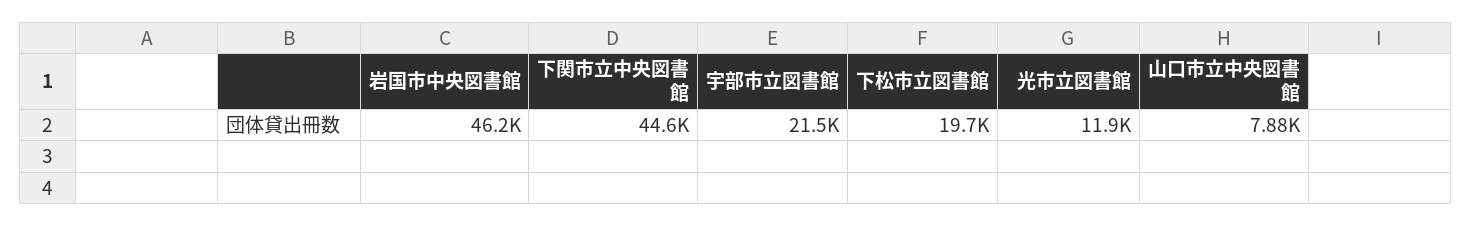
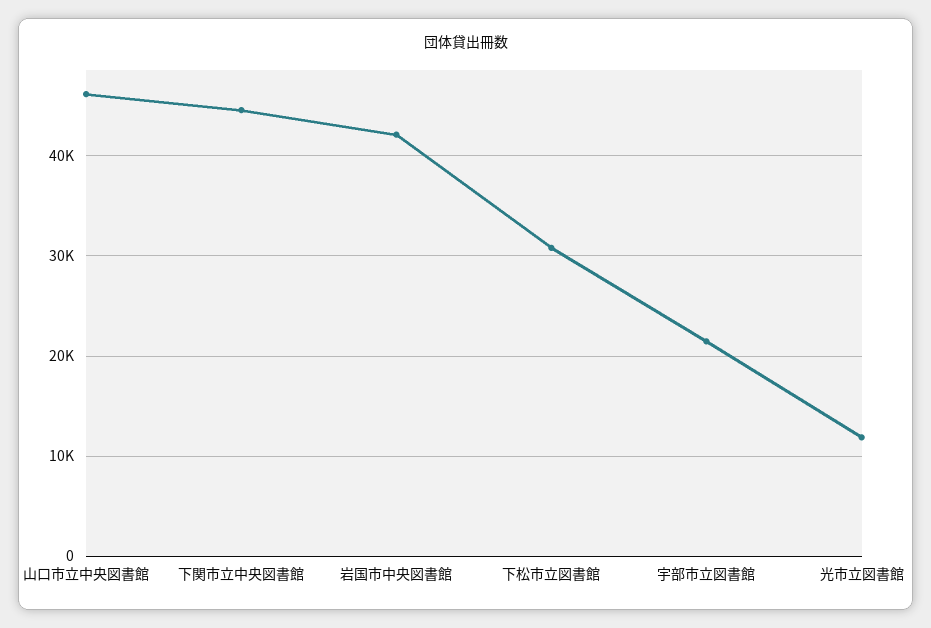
岩国市中央図書館: 46200 -> 42000
下松市立図書館: 19700 -> 31000
山口市立中央図書館: 7880 -> 46000

